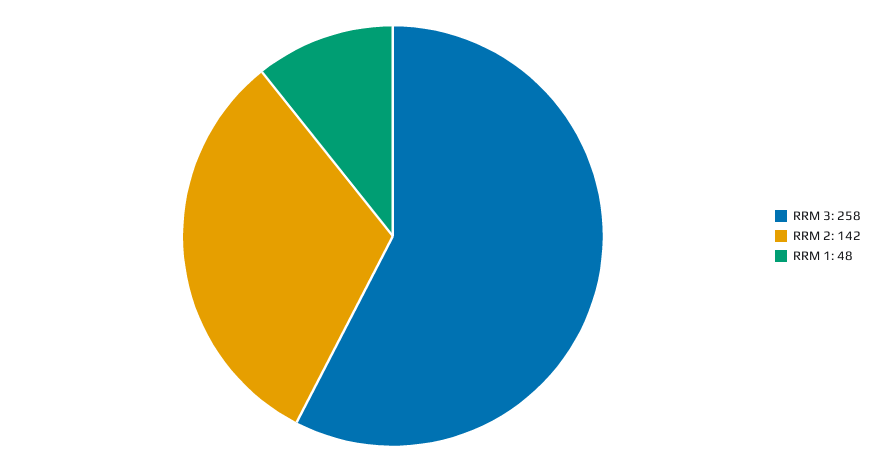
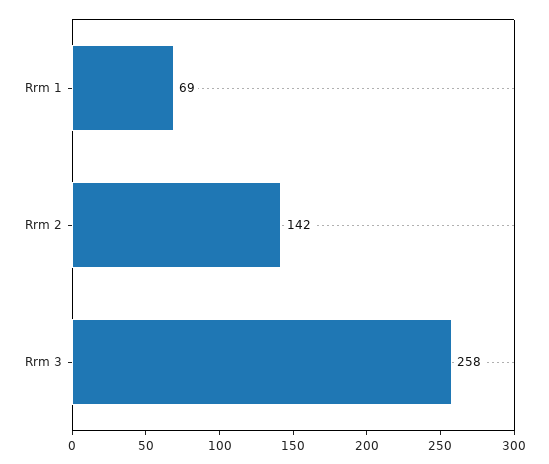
RRM 1: 48 -> 69

